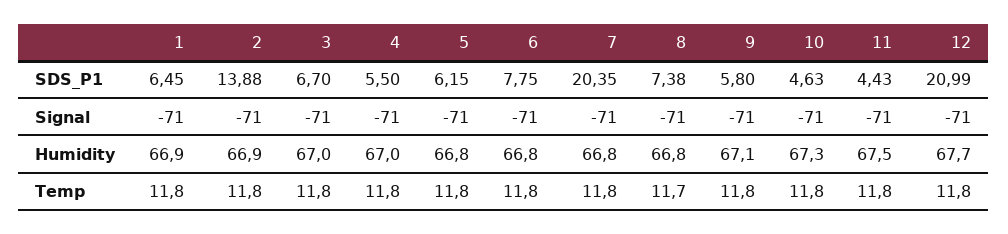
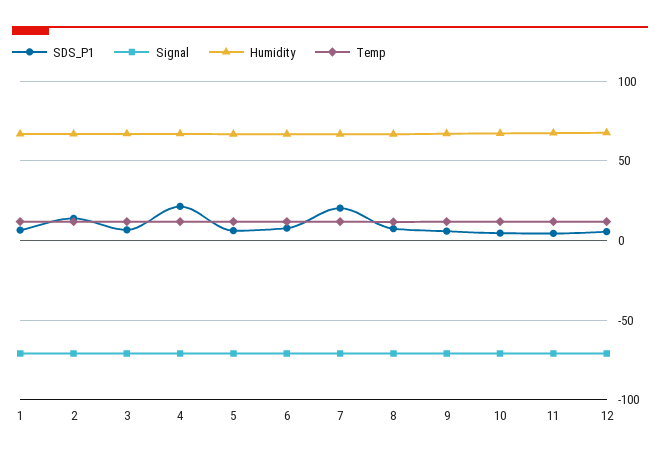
SDS_P1, 4: 5.5 -> 20
SDS_P1, 12: 20.99 -> 5

